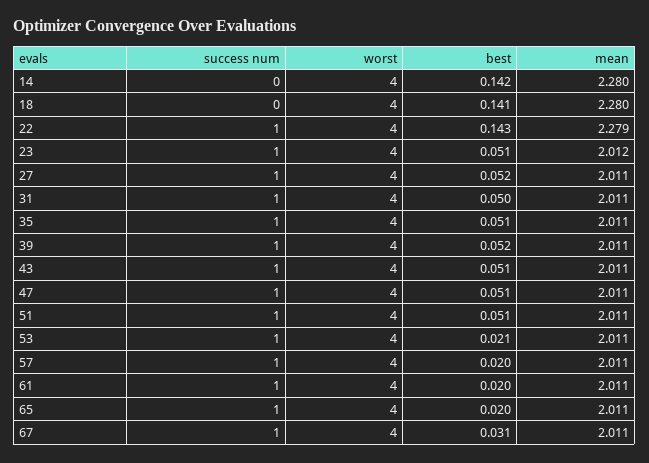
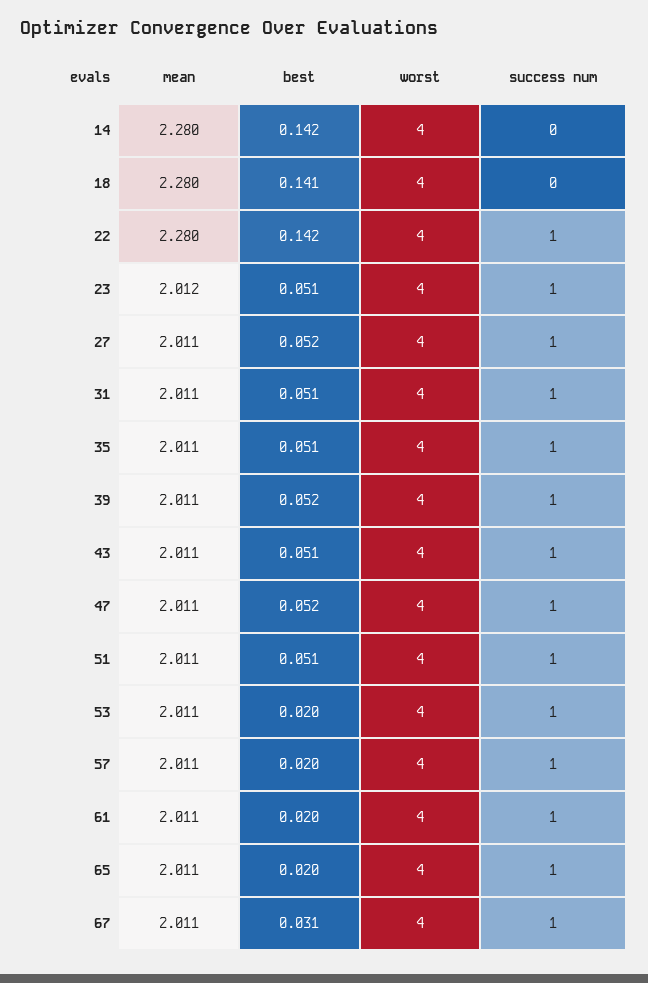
best, 22: 0.143 -> 0.142
mean, 22: 2.279 -> 2.28
best, 31: 0.05 -> 0.051
best, 47: 0.051 -> 0.052
best, 53: 0.021 -> 0.02

